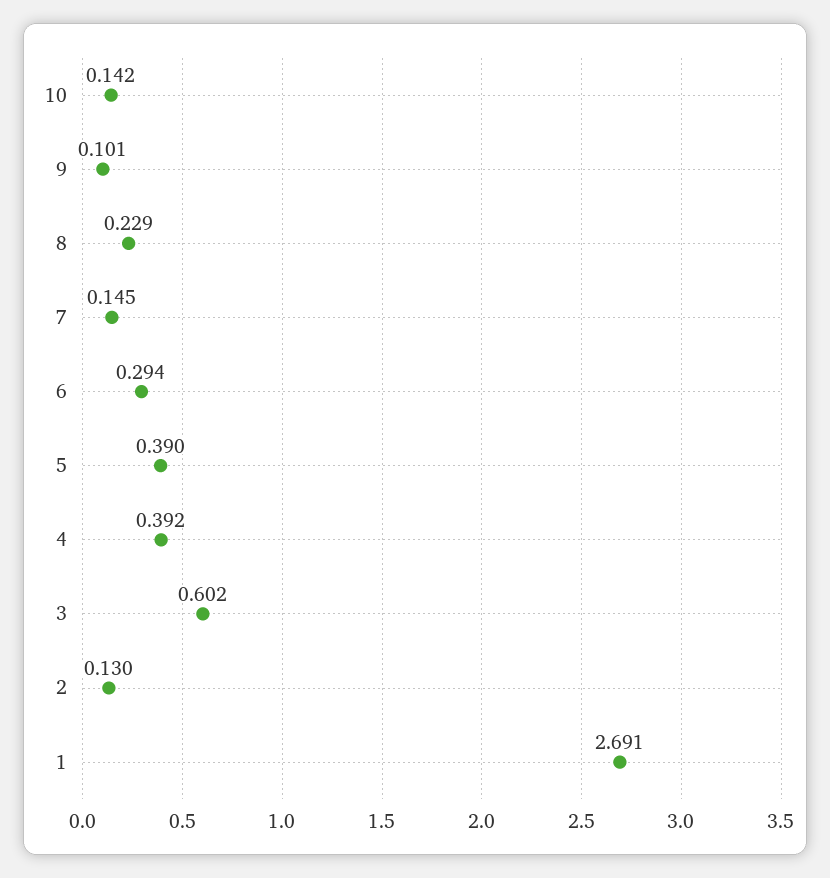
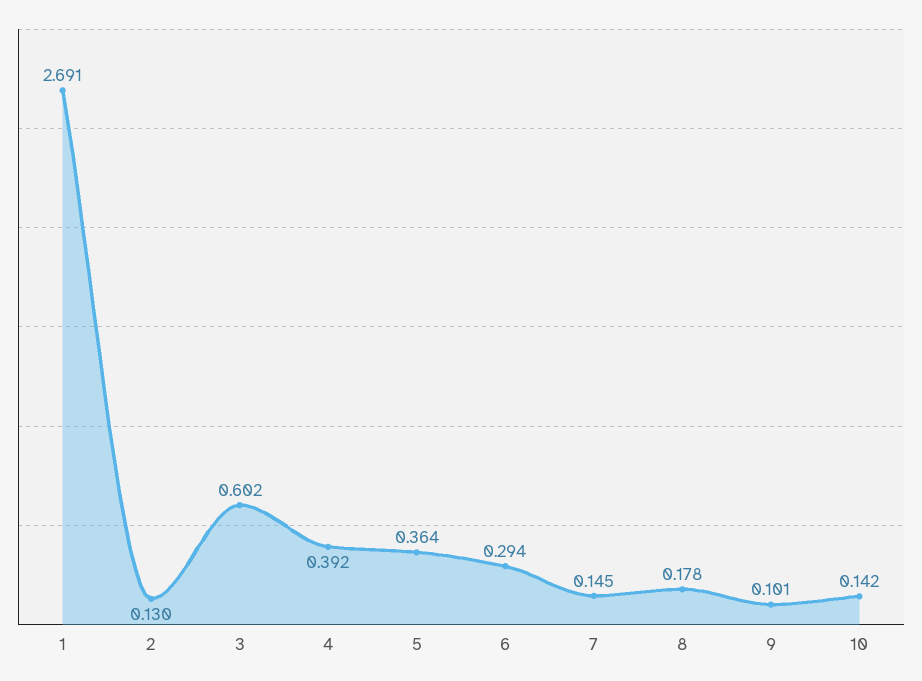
8: 0.229 -> 0.178
5: 0.39 -> 0.364

